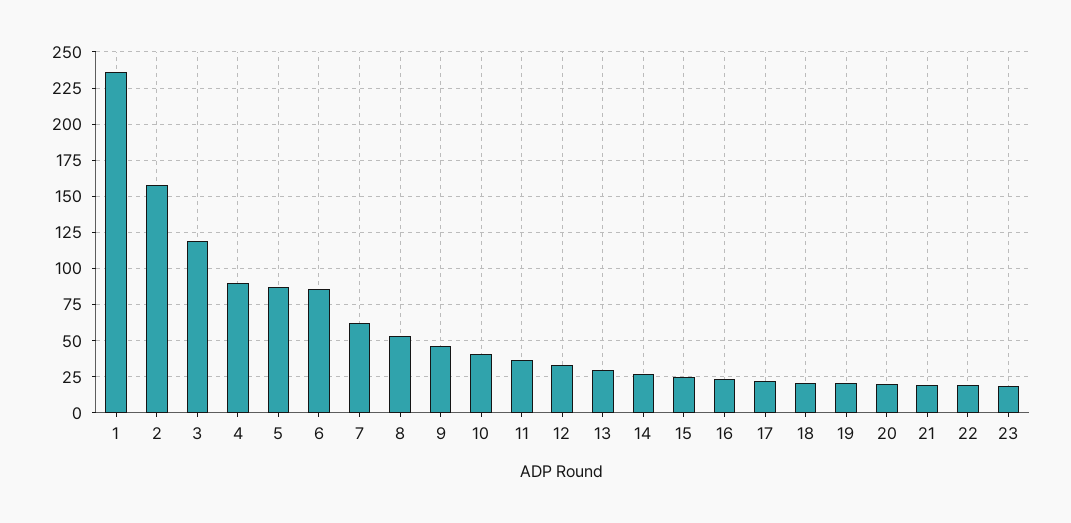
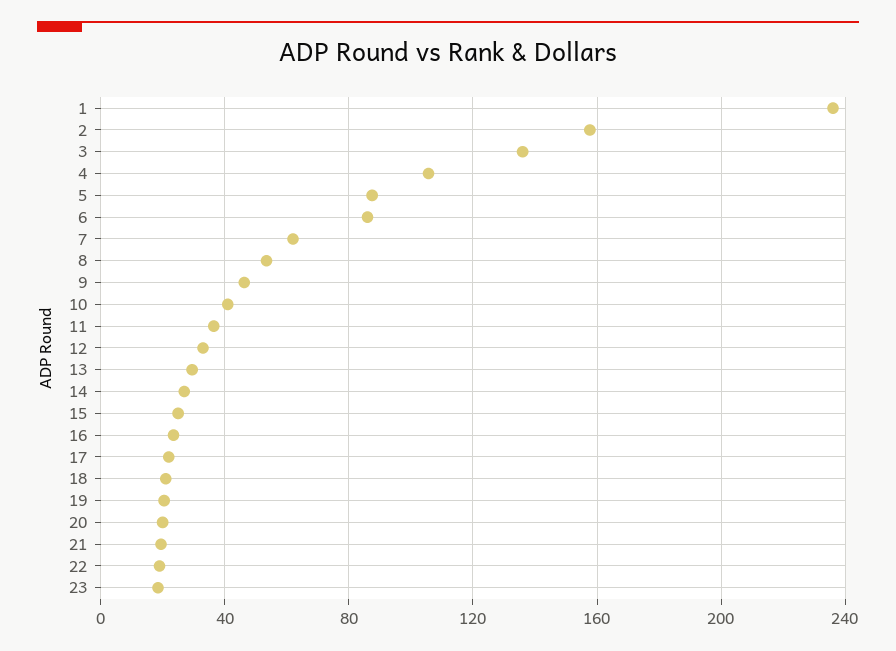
3: 120 -> 135
4: 90 -> 105

